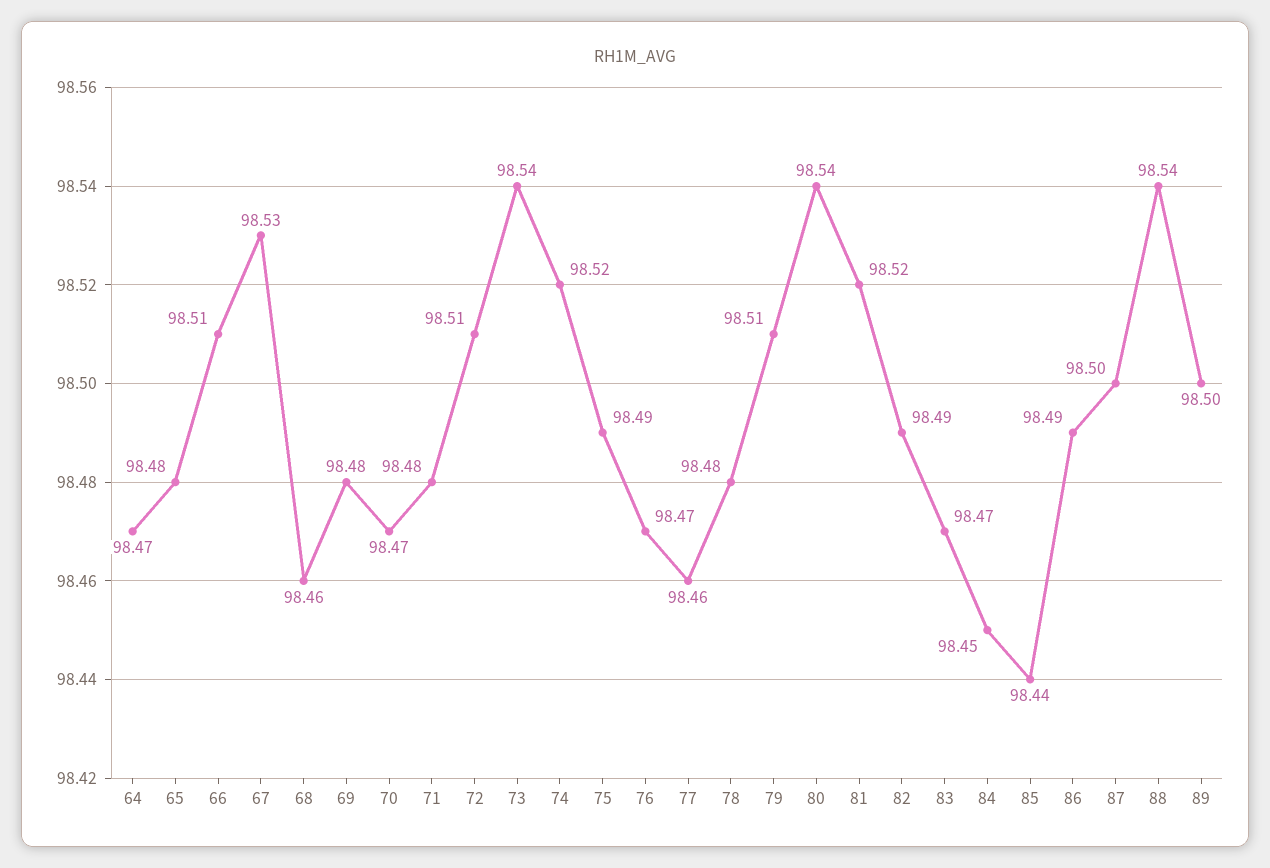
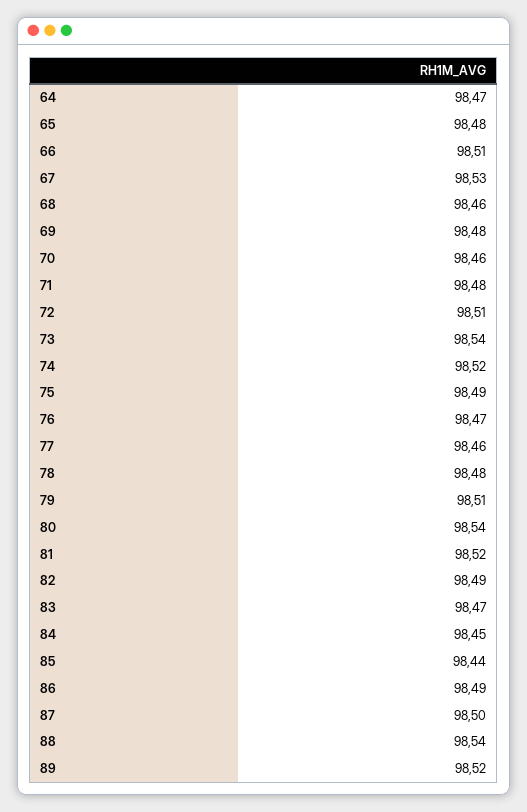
70: 98.47 -> 98.46
89: 98.5 -> 98.52

